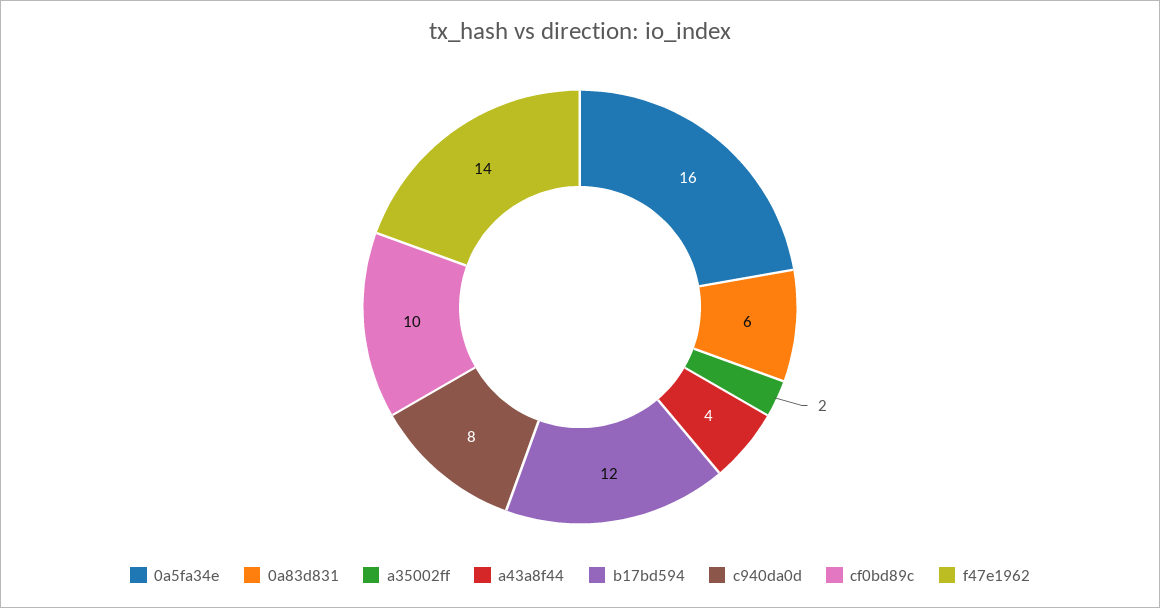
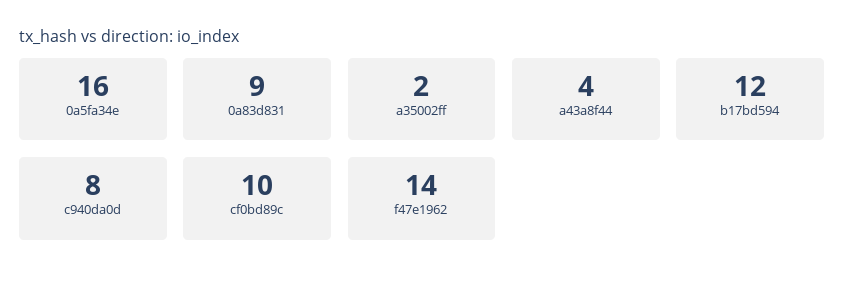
0a83d831: 6 -> 9

